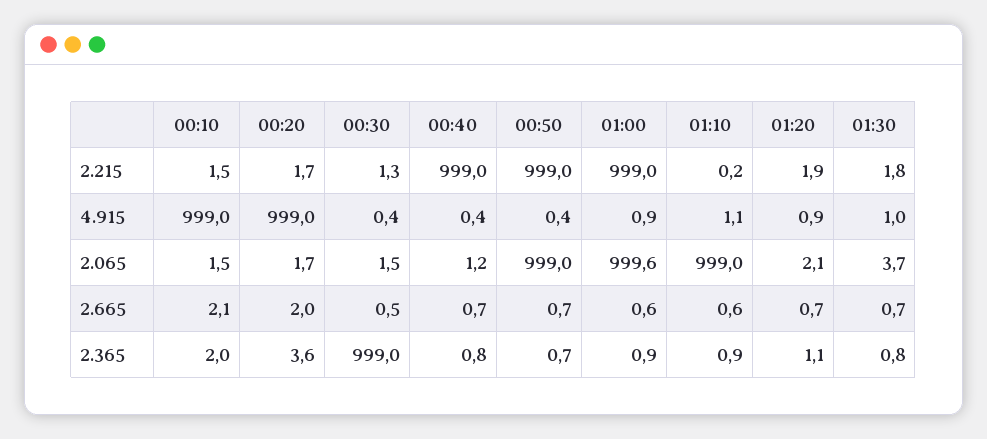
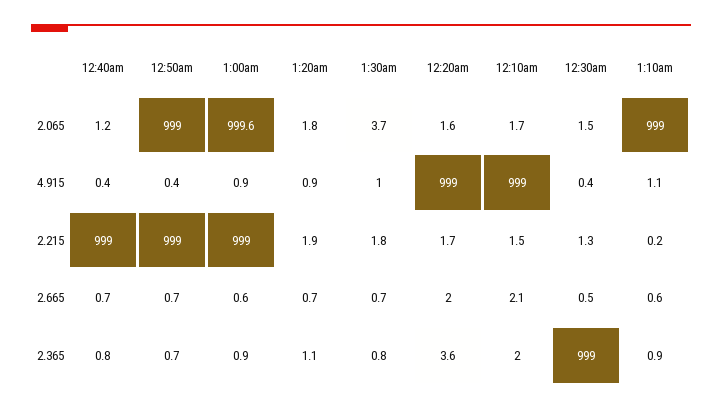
00:10, 2.065: 1.5 -> 1.7
00:20, 2.065: 1.7 -> 1.6
01:20, 2.065: 2.1 -> 1.8

